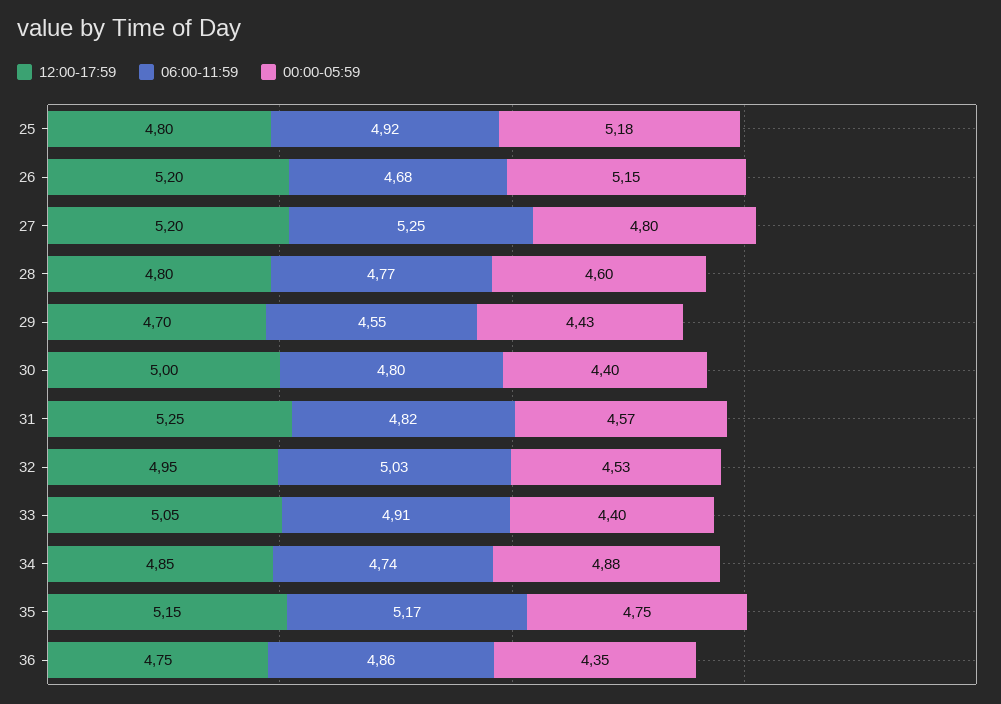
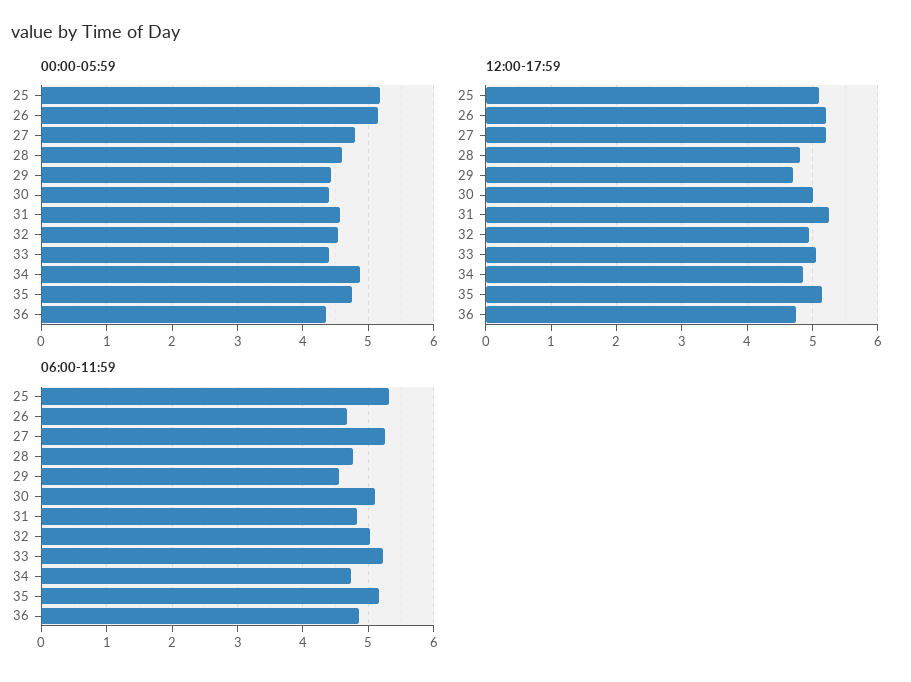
12:00-17:59, 25: 4.8 -> 5.1
06:00-11:59, 25: 4.92 -> 5.3
06:00-11:59, 30: 4.8 -> 5.1
06:00-11:59, 33: 4.91 -> 5.2

